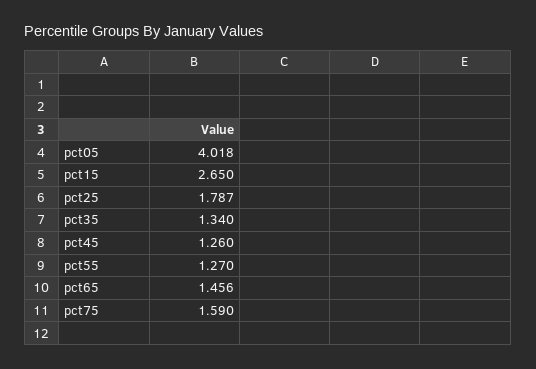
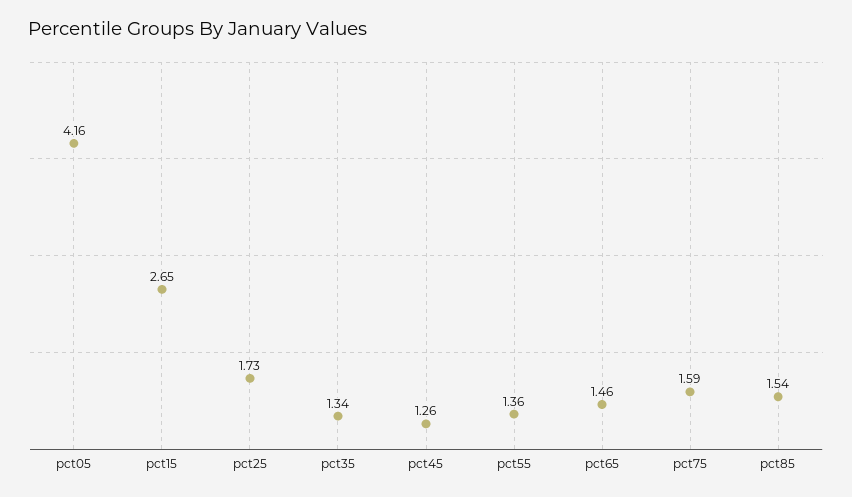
pct05: 4.018 -> 4.16
pct25: 1.787 -> 1.73
pct55: 1.27 -> 1.36
pct85: none -> 1.54

